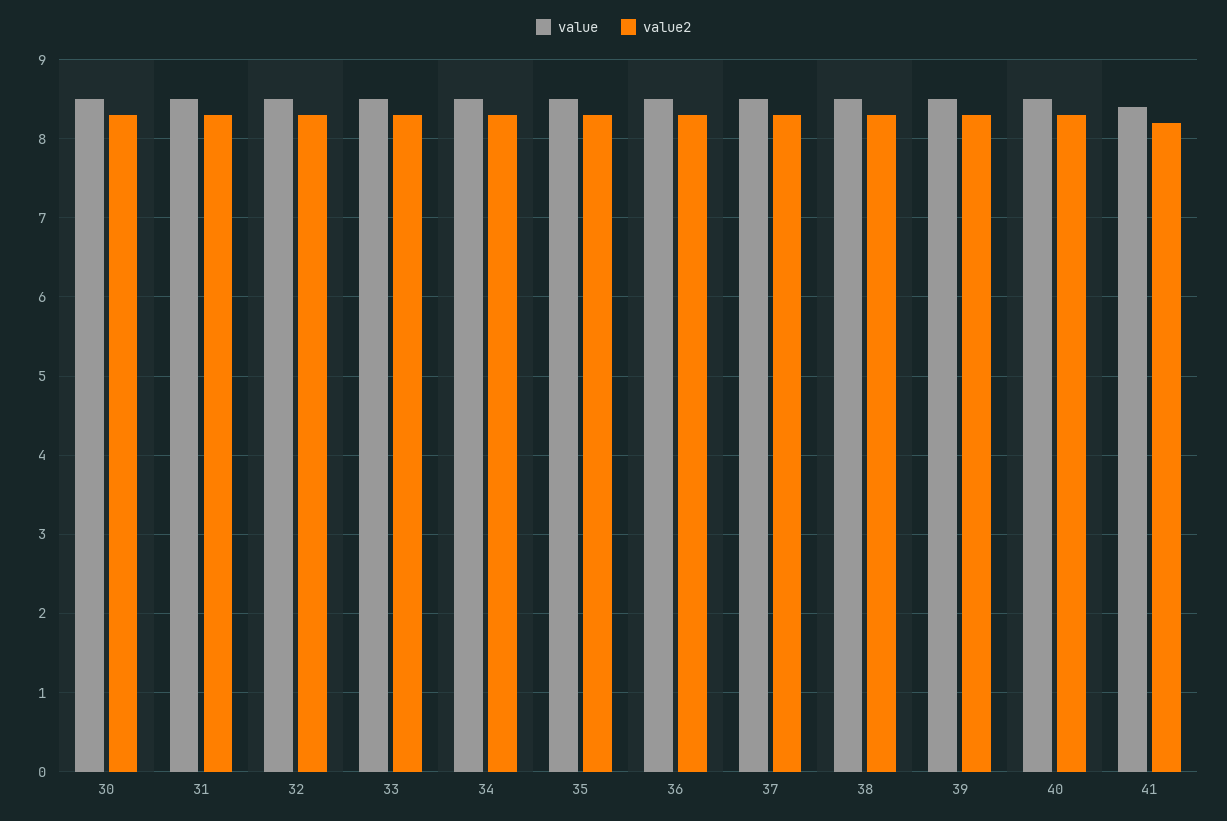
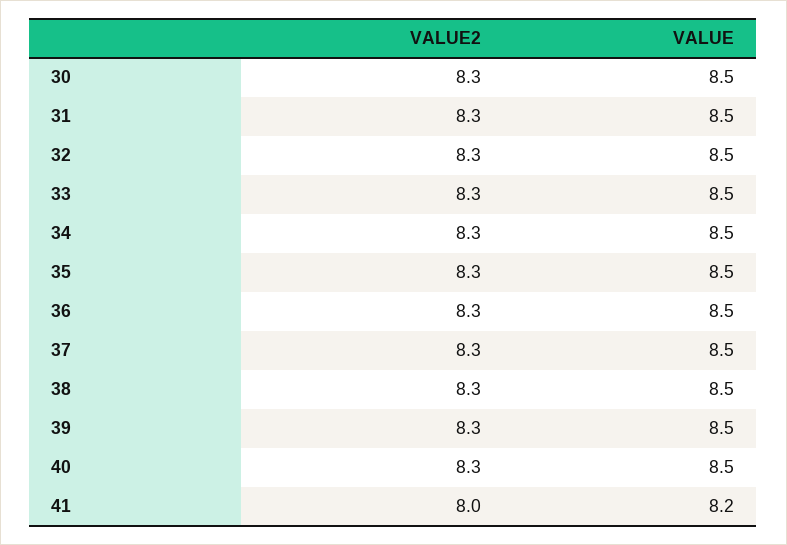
value, 41: 8.4 -> 8.2
value2, 41: 8.2 -> 8

